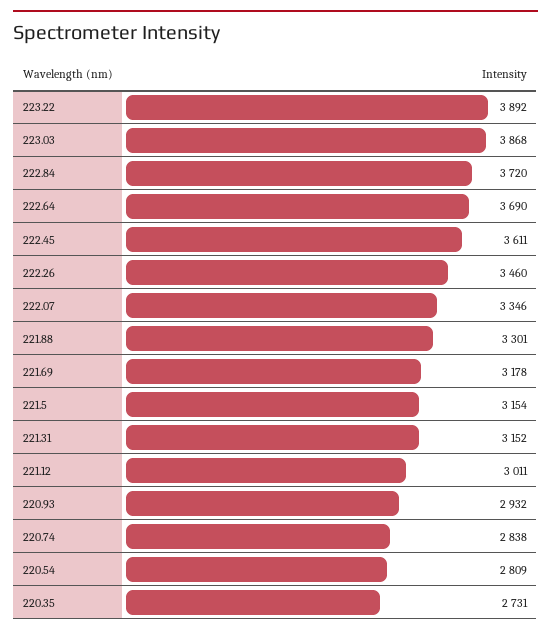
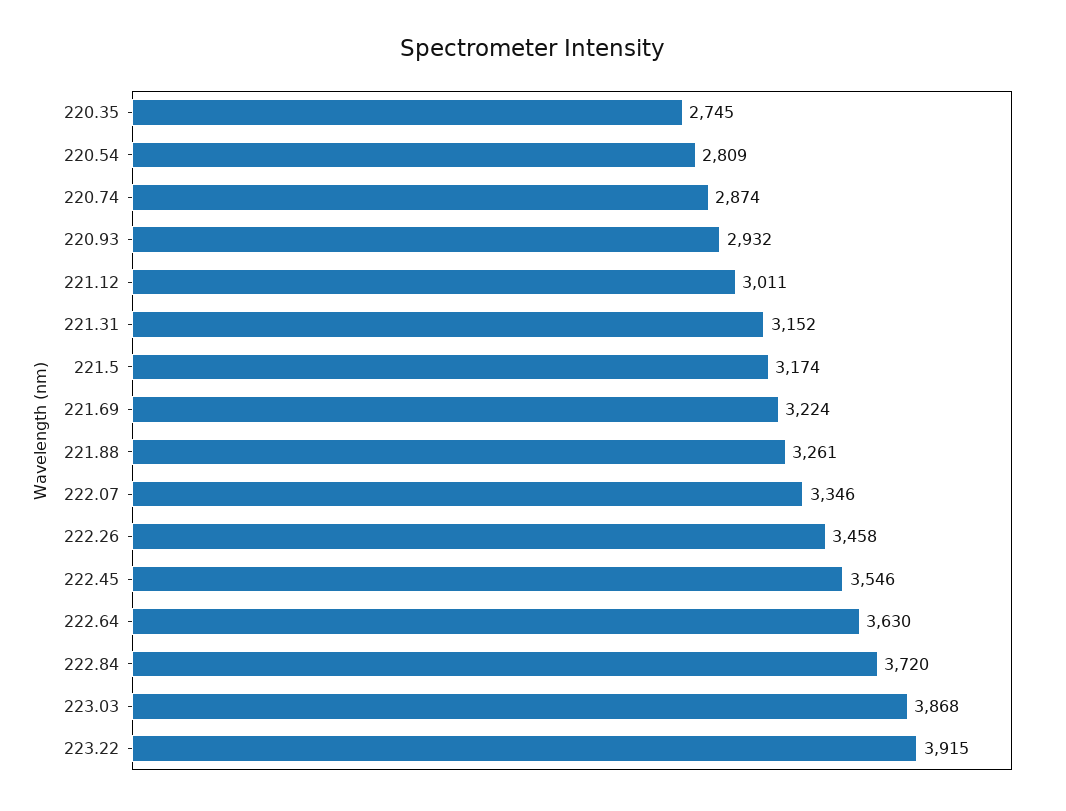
223.22: 3892 -> 3915
222.64: 3690 -> 3630
222.45: 3611 -> 3546
222.26: 3460 -> 3458
221.88: 3301 -> 3261
221.69: 3178 -> 3224
221.5: 3154 -> 3174
220.74: 2838 -> 2874
220.35: 2731 -> 2745

